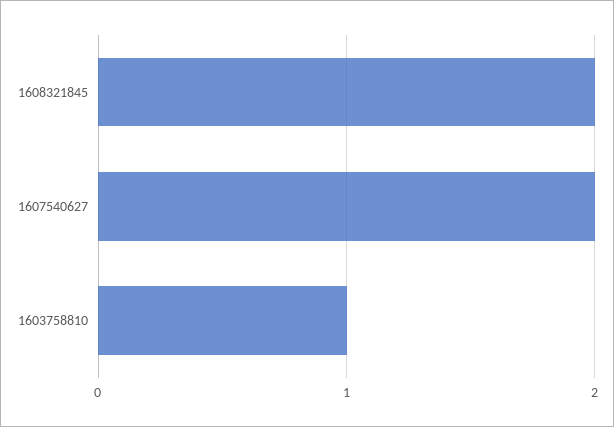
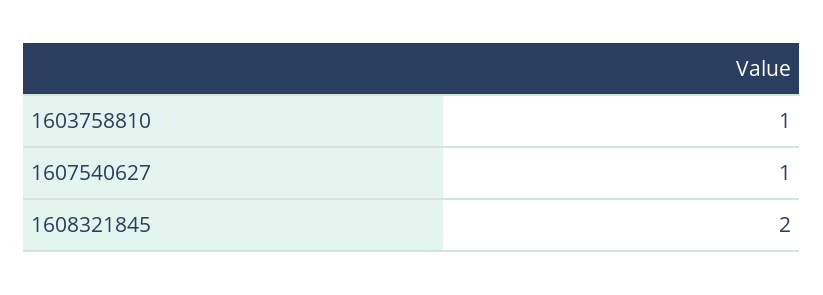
1607540627: 2 -> 1

